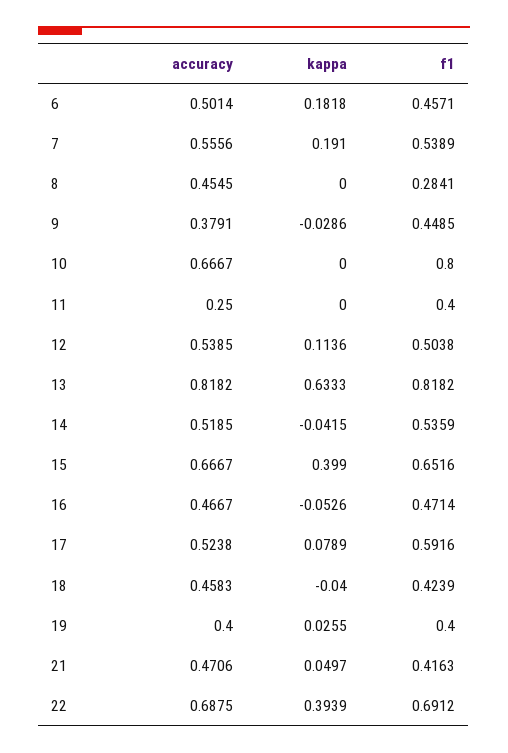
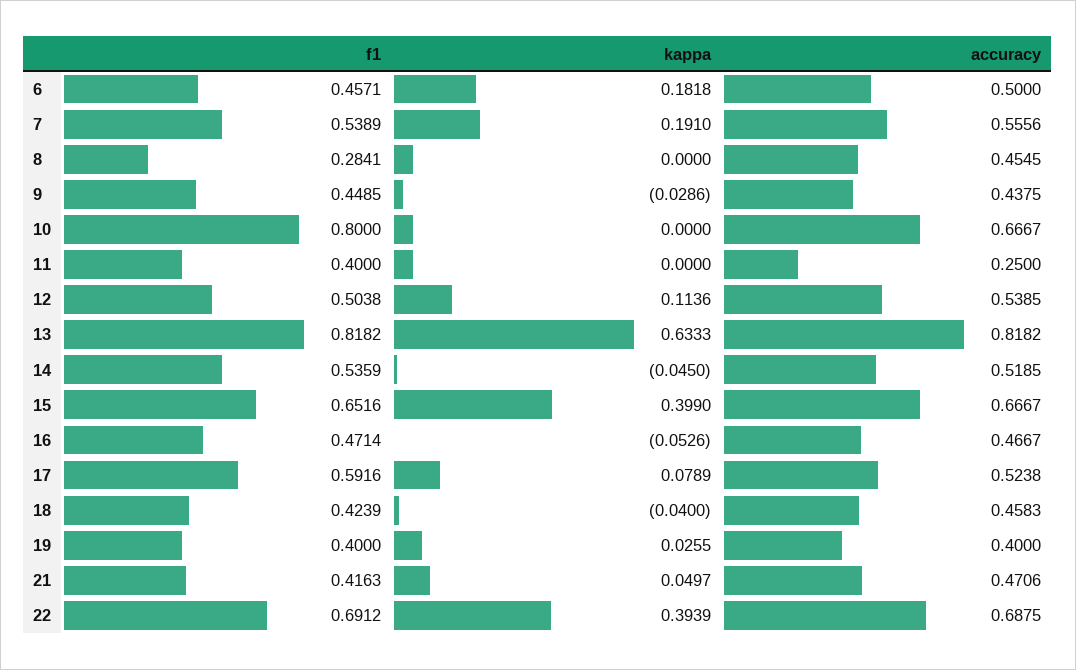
accuracy, 6: 0.5014 -> 0.5
accuracy, 9: 0.3791 -> 0.4375
kappa, 14: -0.0415 -> -0.045

